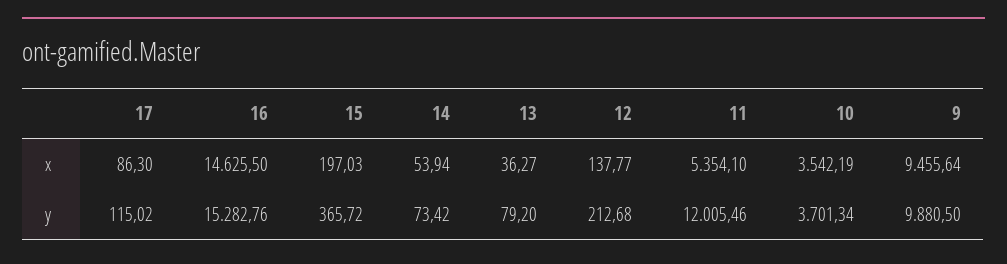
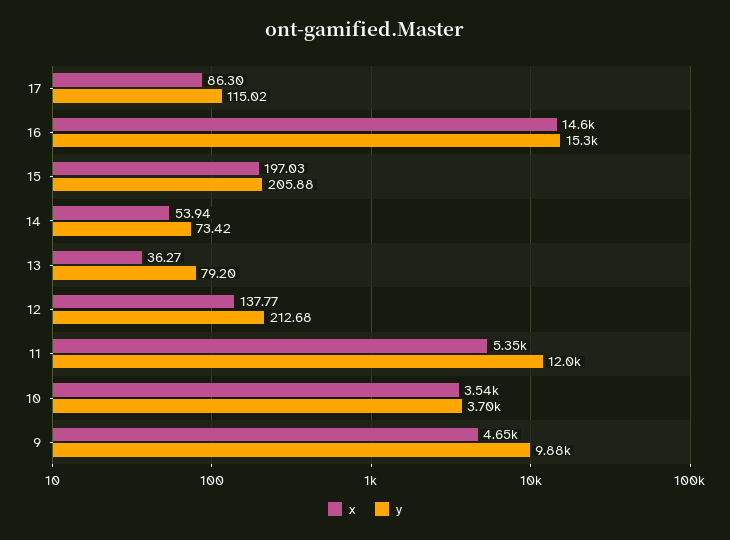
x, 9: 9455.64 -> 4650
y, 15: 365.72 -> 205.88

